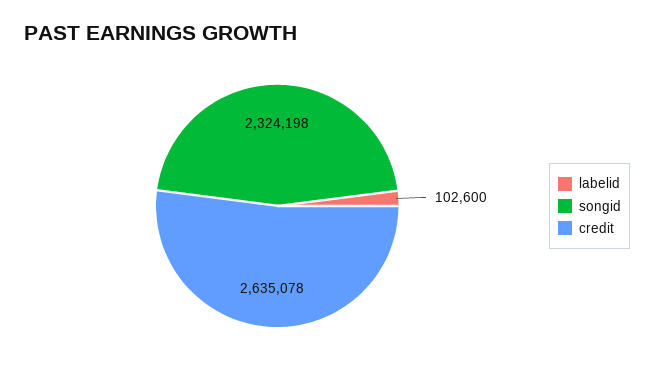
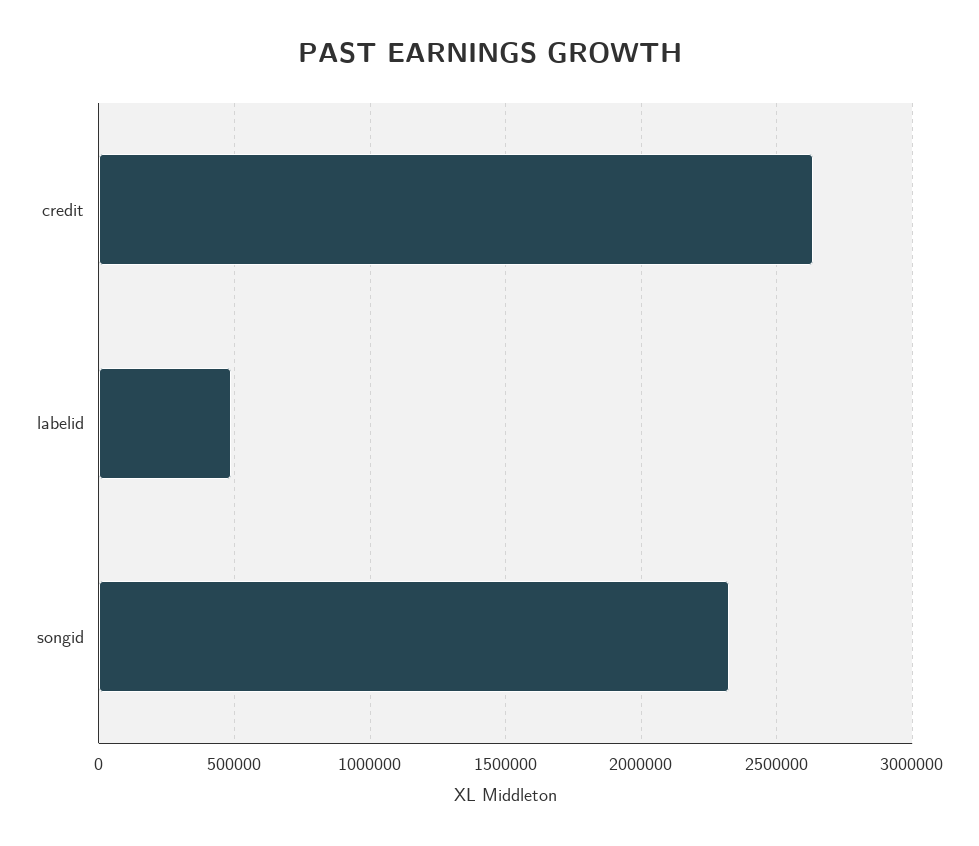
labelid: 102600 -> 500000

